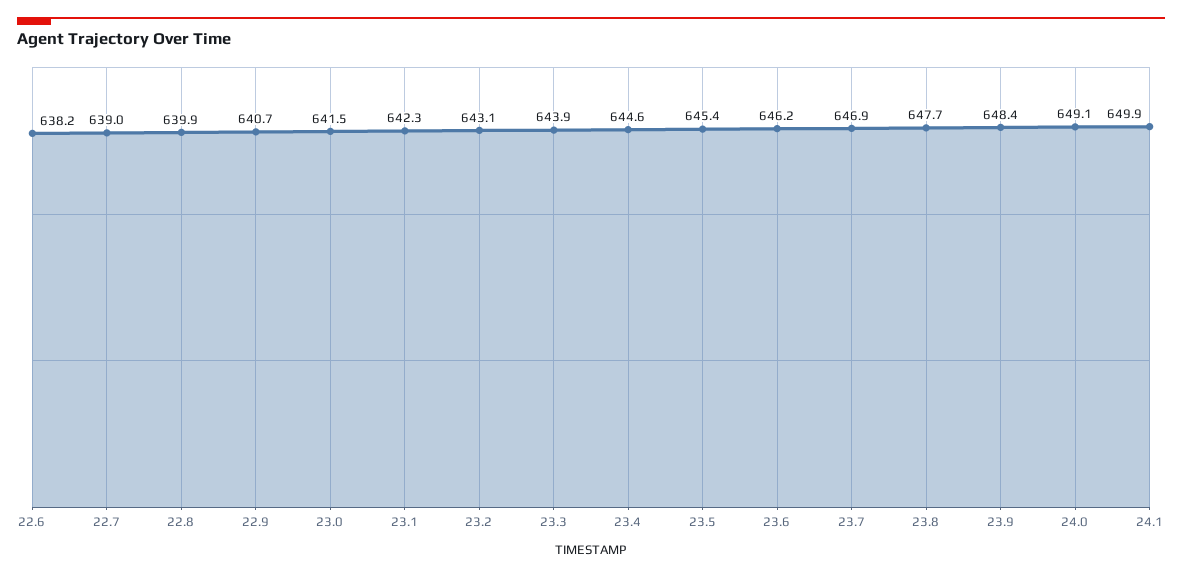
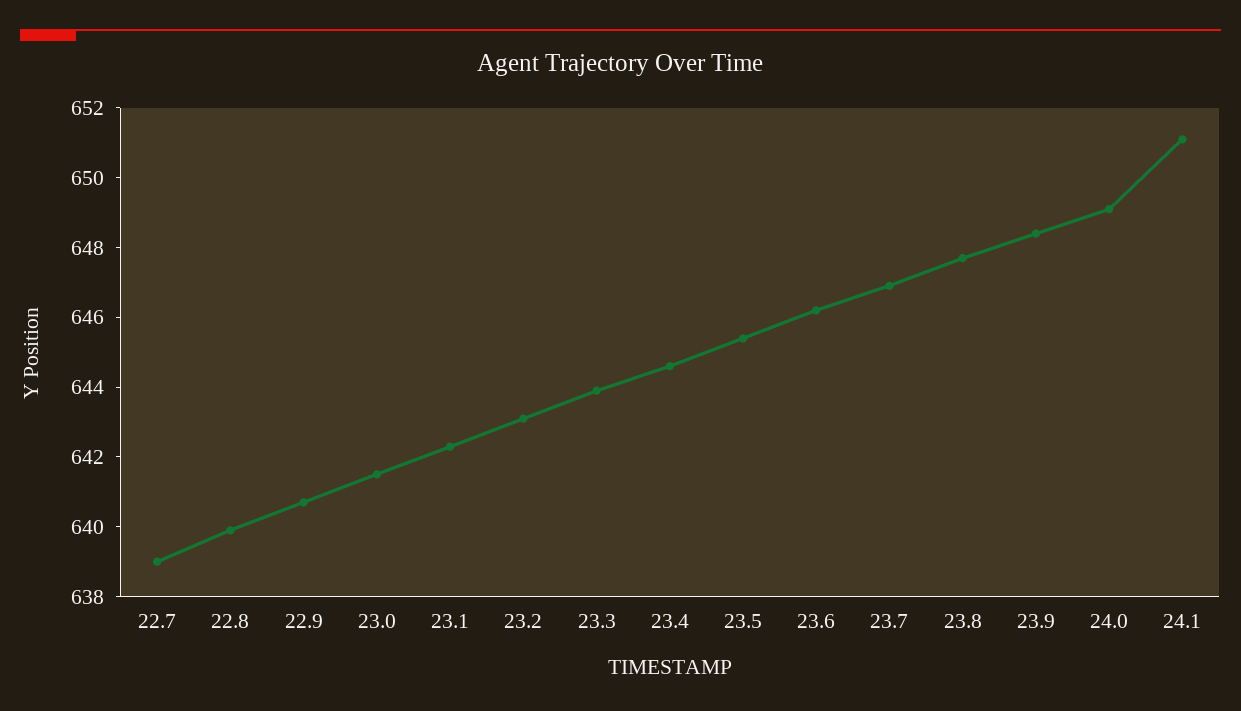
22.6: 638.2 -> none
24.1: 649.9 -> 651

